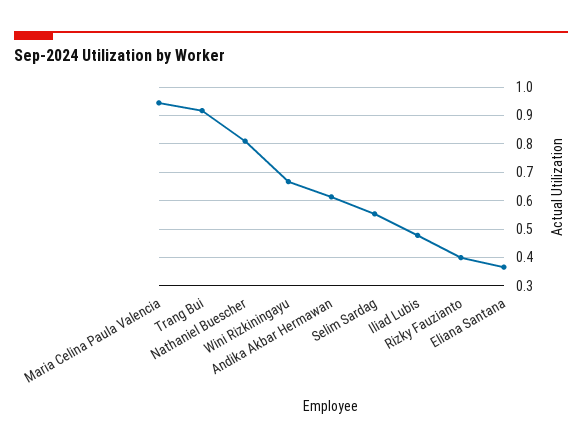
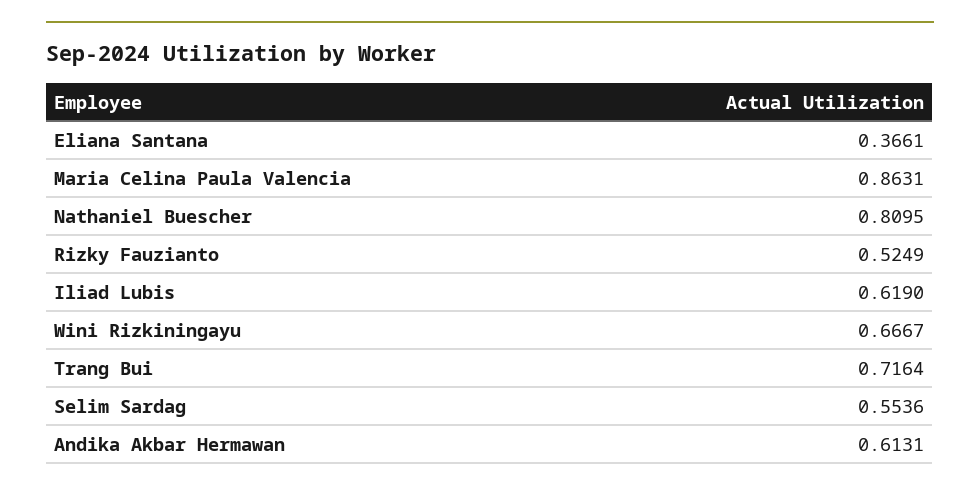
Maria Celina Paula Valencia: 0.95 -> 0.8631
Trang Bui: 0.925 -> 0.7164
Iliad Lubis: 0.475 -> 0.619
Rizky Fauzianto: 0.4 -> 0.5249

